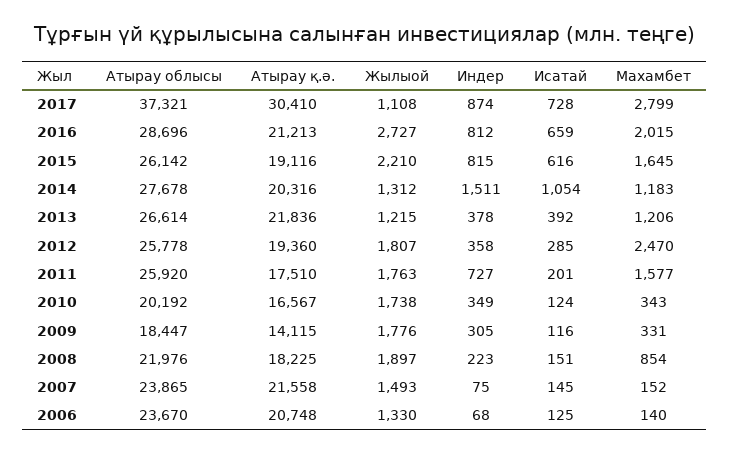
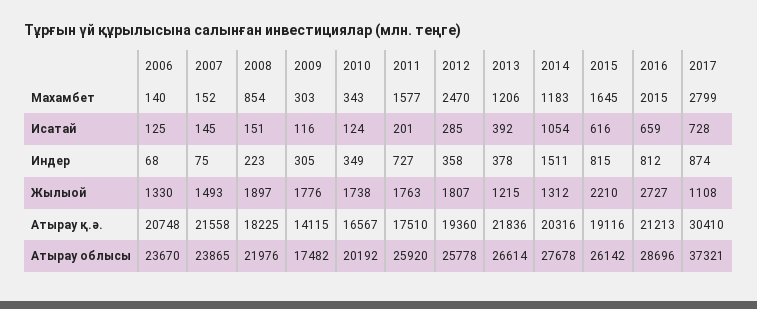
Атырау облысы, 2009: 18447 -> 17482
Махамбет, 2009: 331 -> 303

